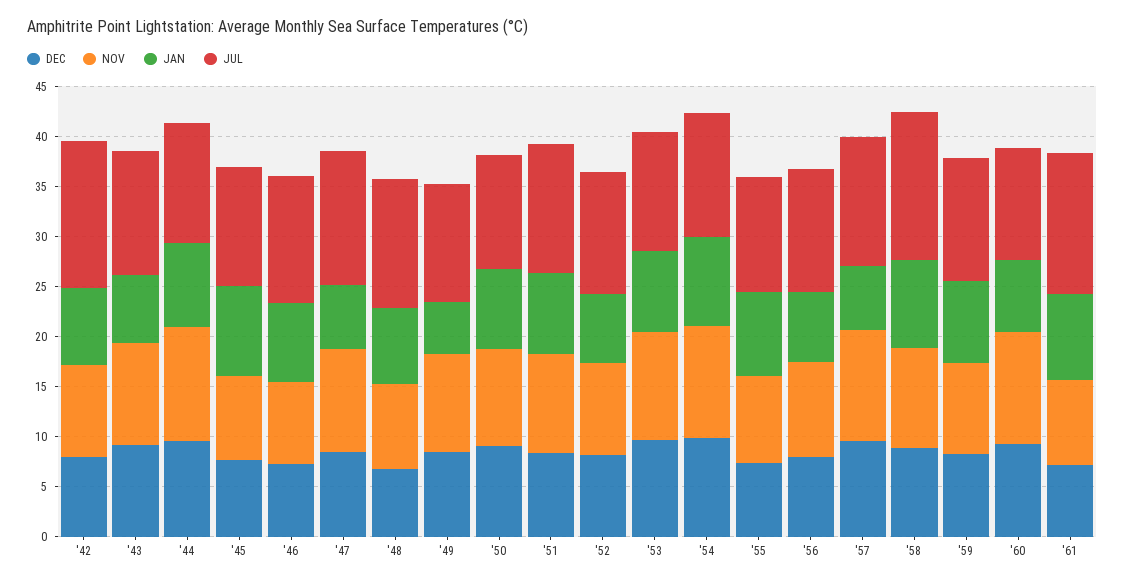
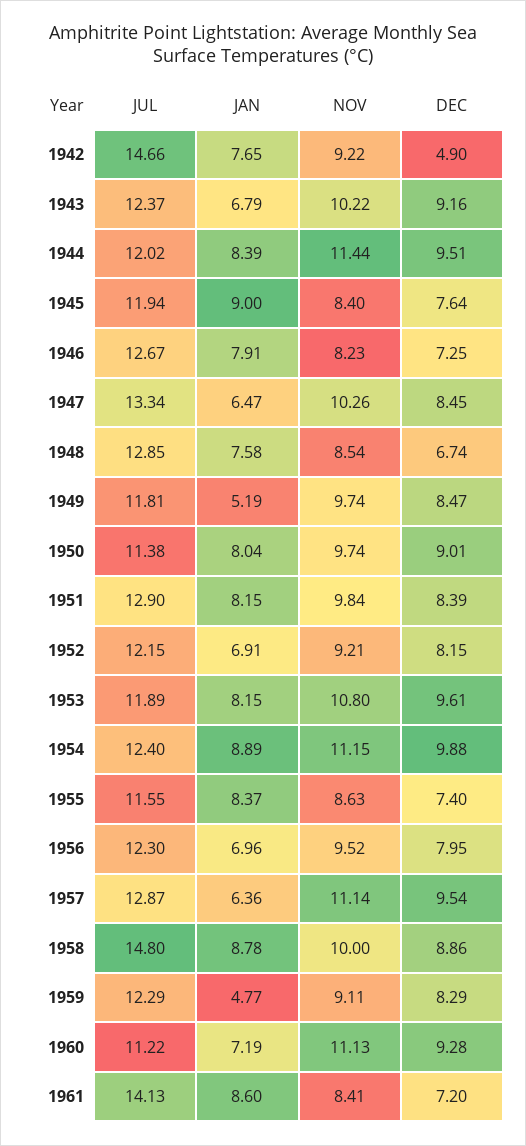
DEC, '42: 8 -> 4.9
JAN, '59: 8 -> 4.77

